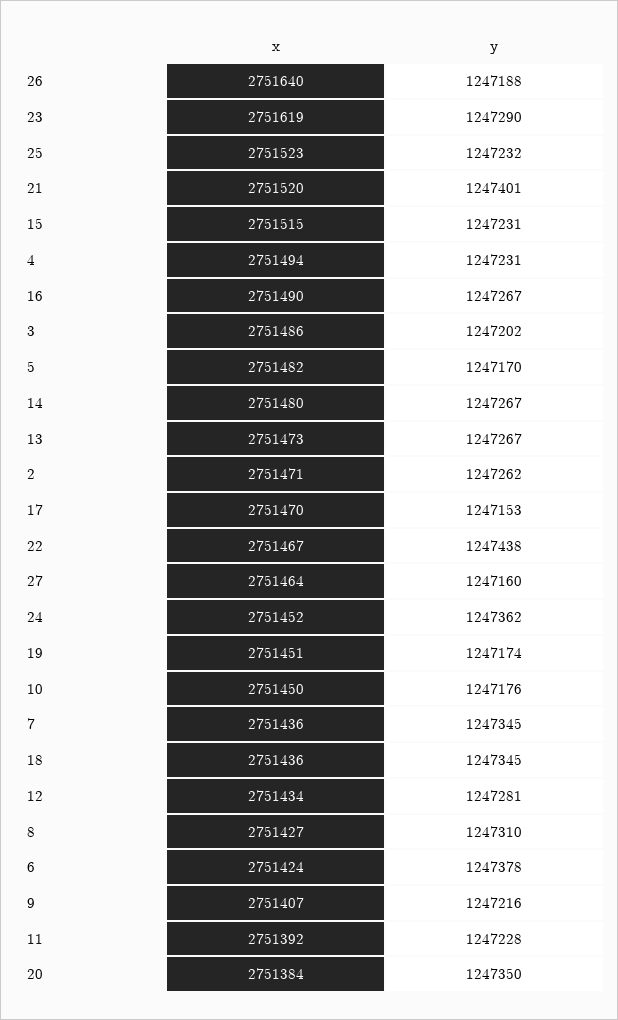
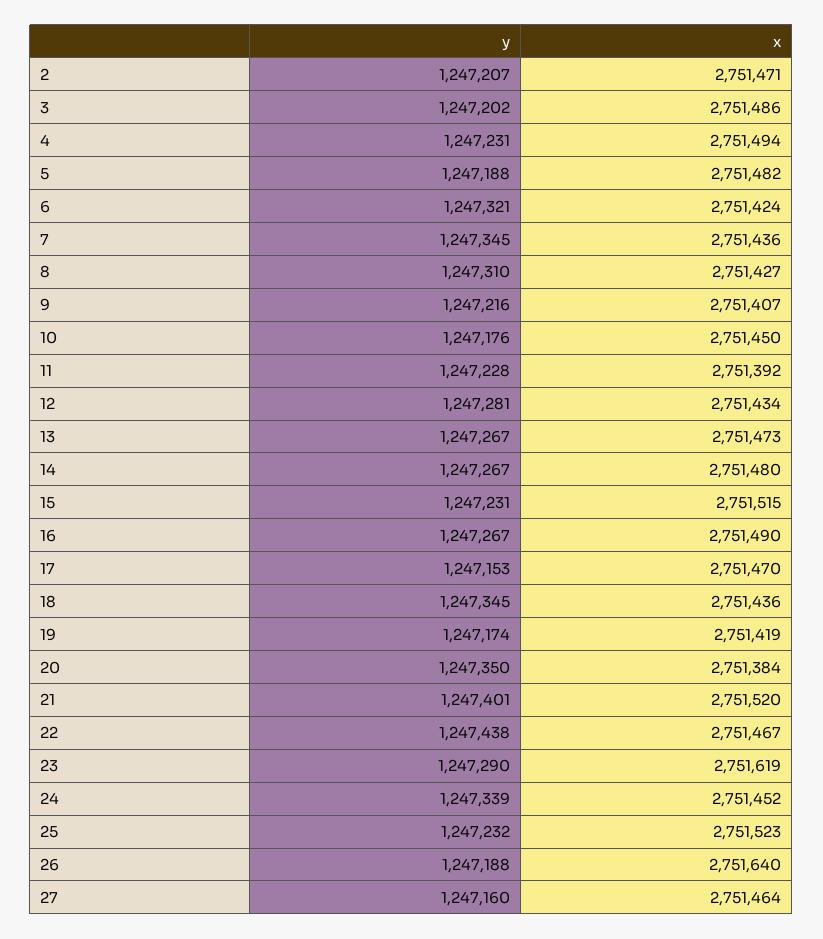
y, 5: 1247170 -> 1247188
y, 2: 1247262 -> 1247207
y, 24: 1247362 -> 1247339
x, 19: 2751451 -> 2751419
y, 6: 1247378 -> 1247321

